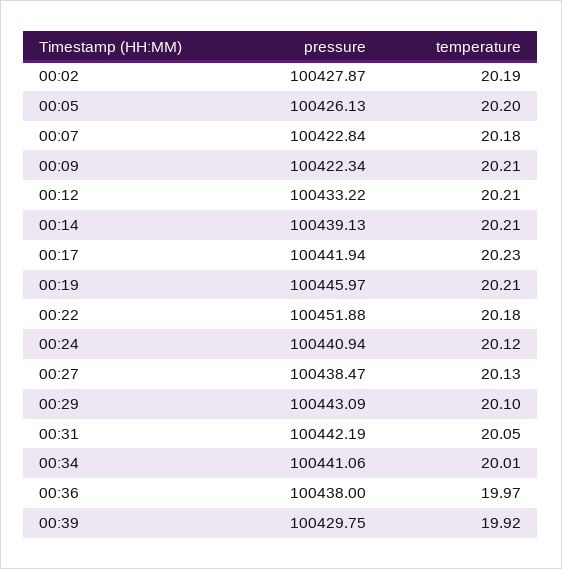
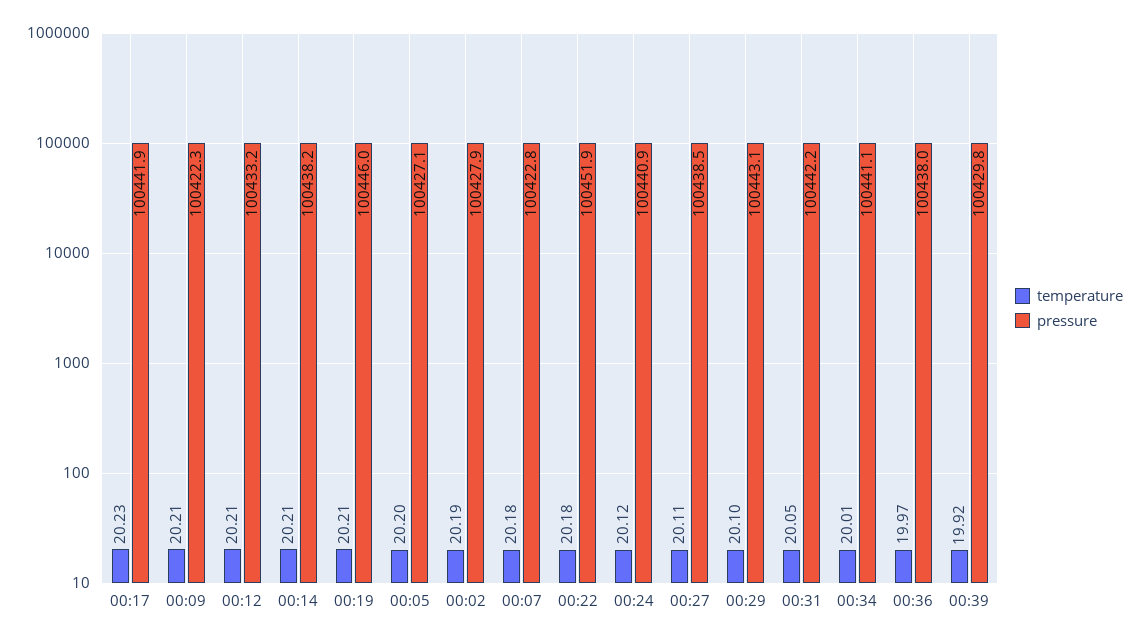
pressure, 00:05: 100426.13 -> 100427.1
pressure, 00:14: 100439.13 -> 100438.2
temperature, 00:27: 20.13 -> 20.11

